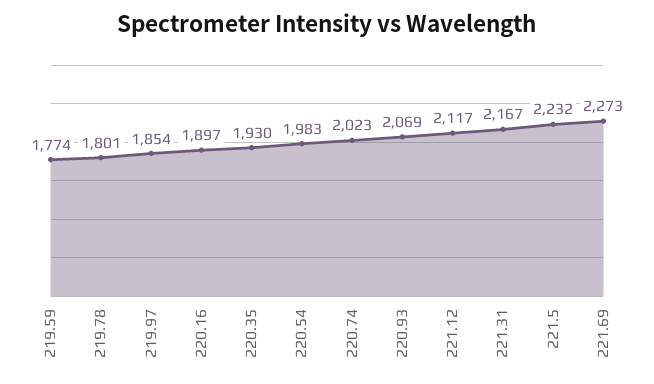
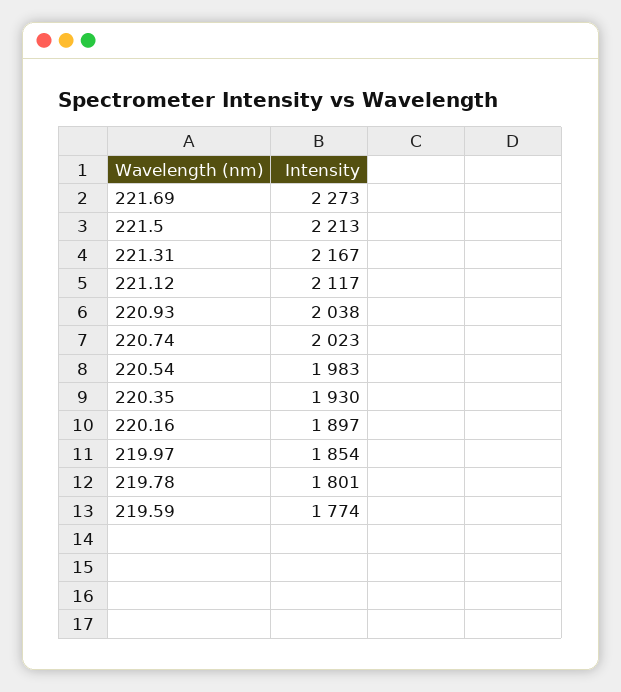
220.93: 2069 -> 2038
221.5: 2232 -> 2213

